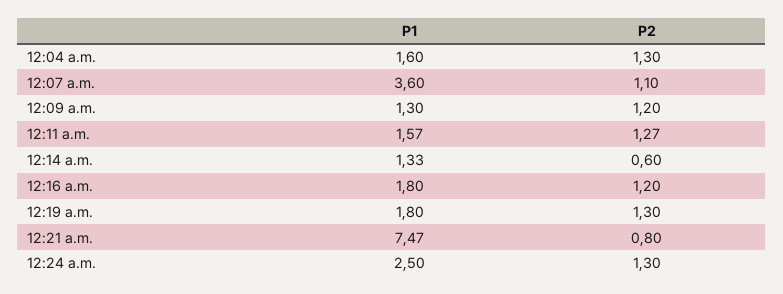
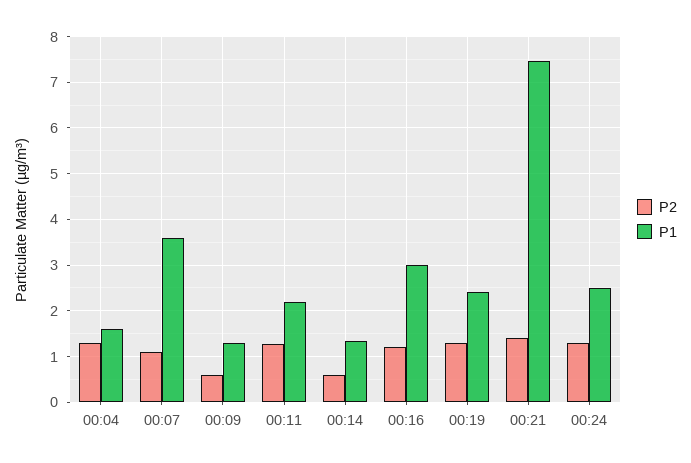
P2, 12:09 a.m.: 1.2 -> 0.6
P1, 12:11 a.m.: 1.57 -> 2.2
P1, 12:16 a.m.: 1.8 -> 3
P1, 12:19 a.m.: 1.8 -> 2.4
P2, 12:21 a.m.: 0.8 -> 1.4

